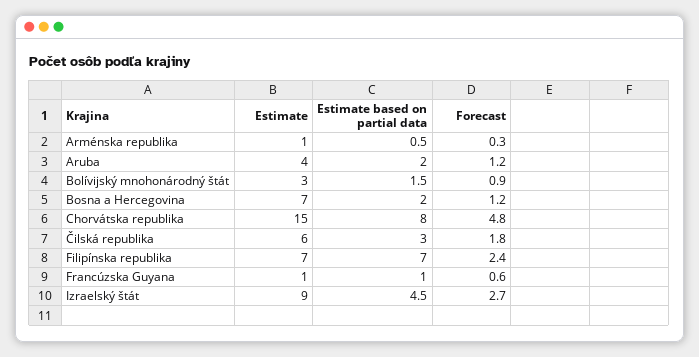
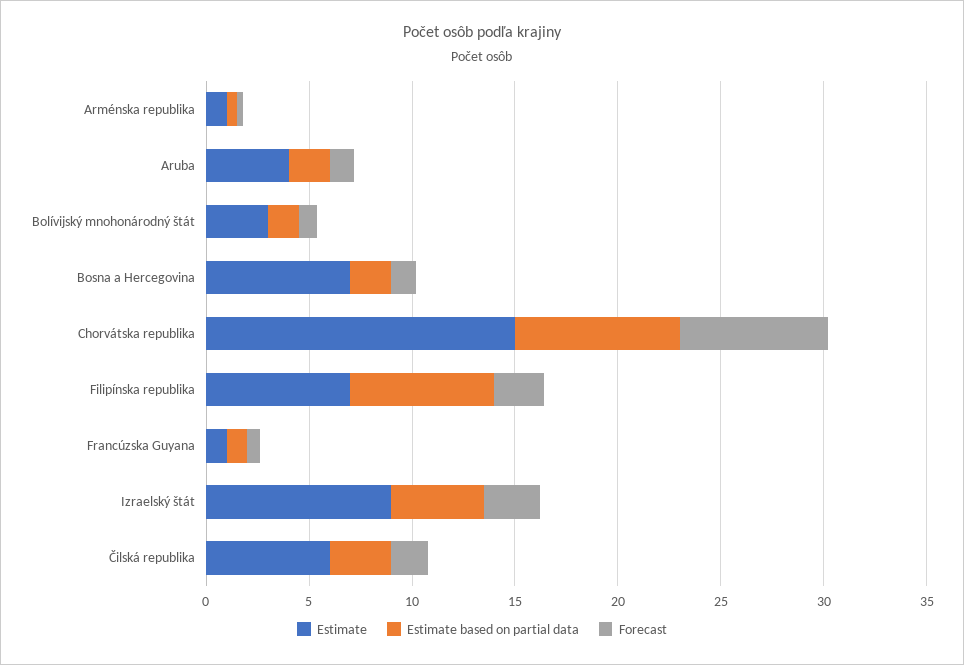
Forecast, Chorvátska republika: 4.8 -> 7

